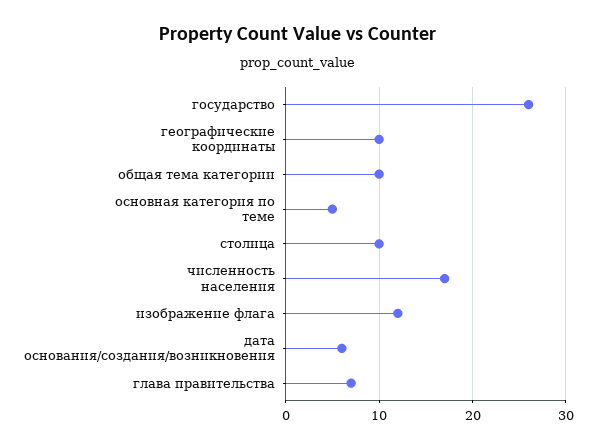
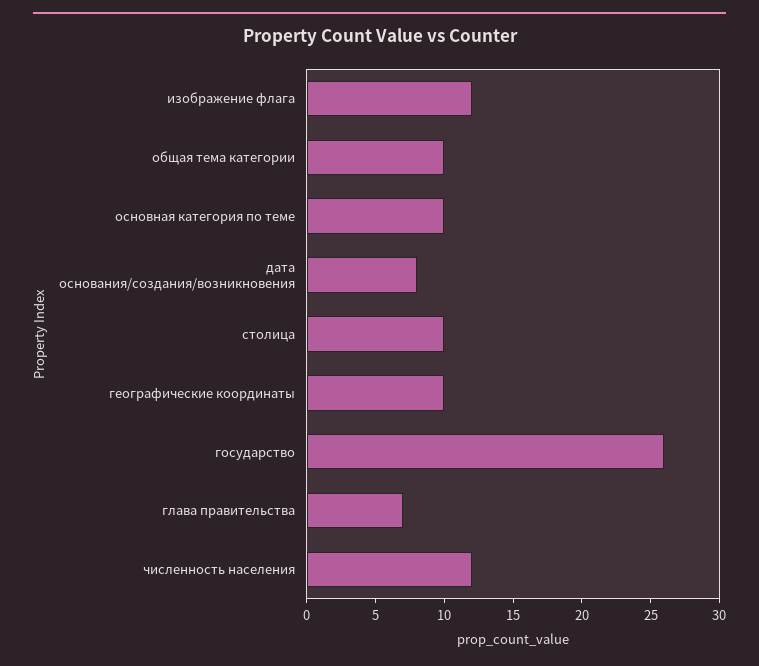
основная категория по теме: 5 -> 10
численность населения: 17 -> 12
дата основания/создания/возникновения: 6 -> 8

